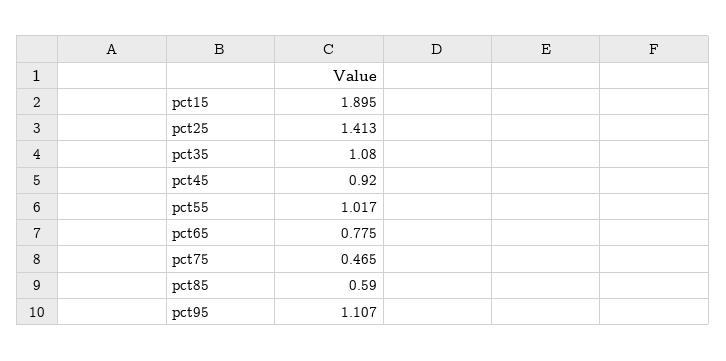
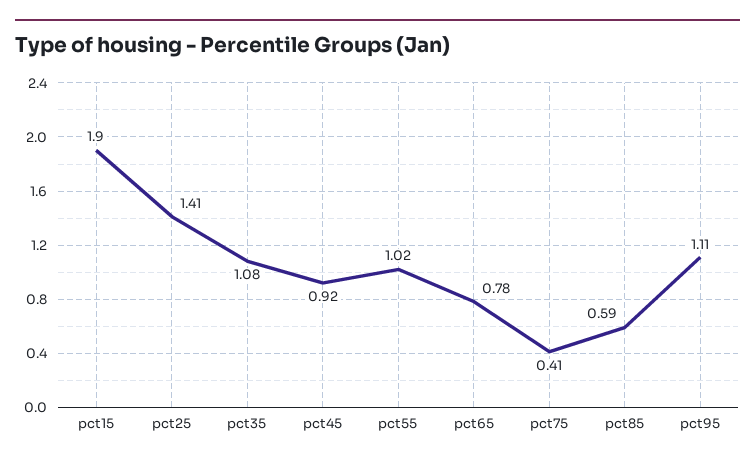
pct75: 0.465 -> 0.41

